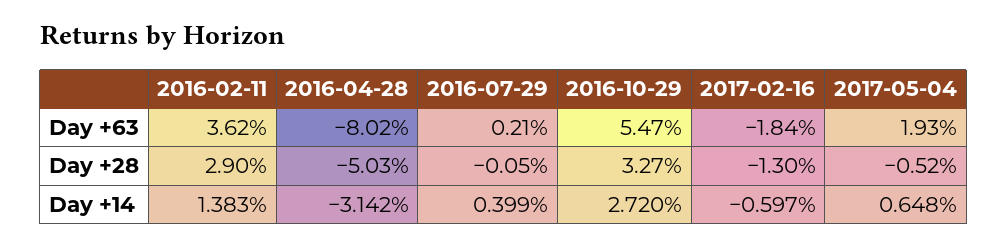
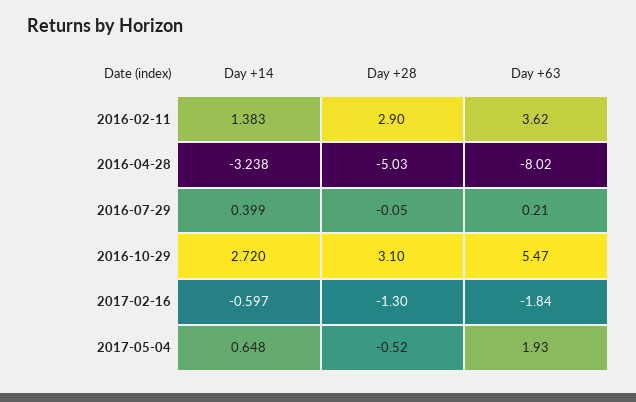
2016-10-29, Day +28: 3.27 -> 3.1
2016-04-28, Day +14: -3.142 -> -3.238

